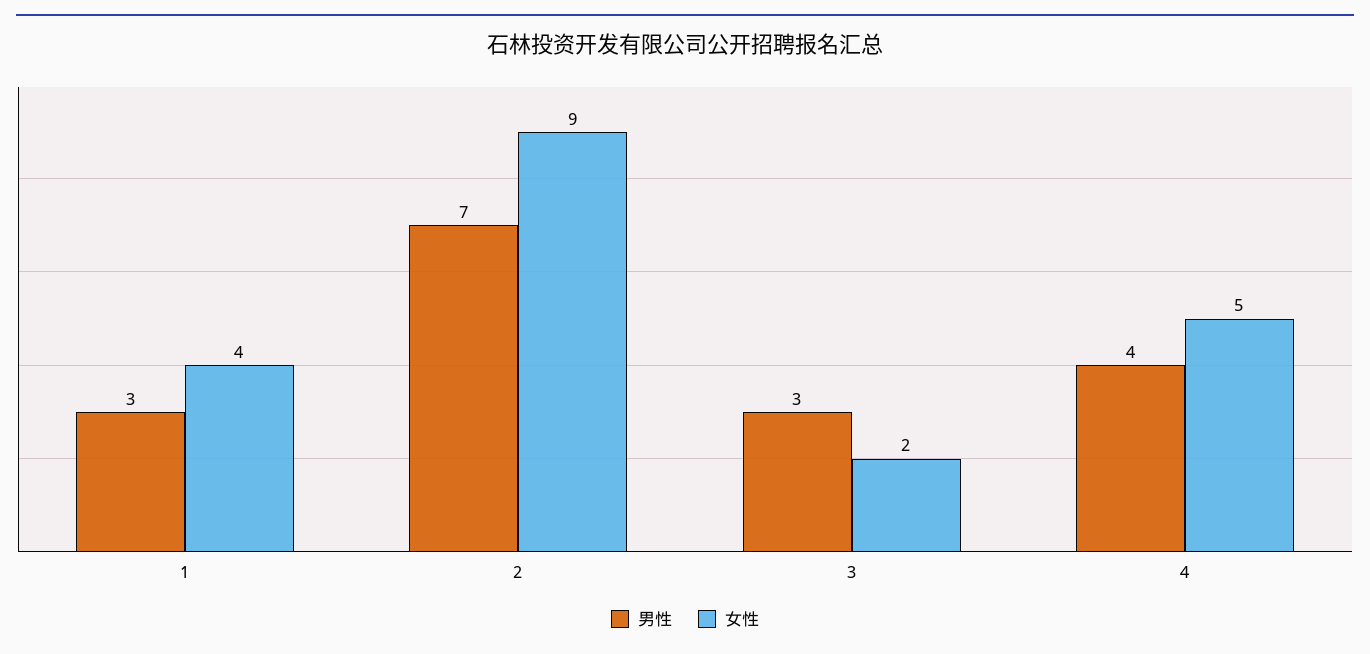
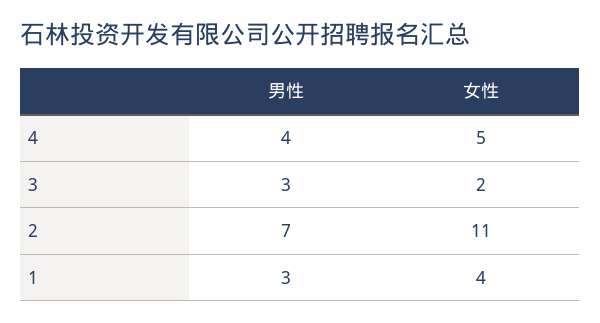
女性, 2: 9 -> 11

